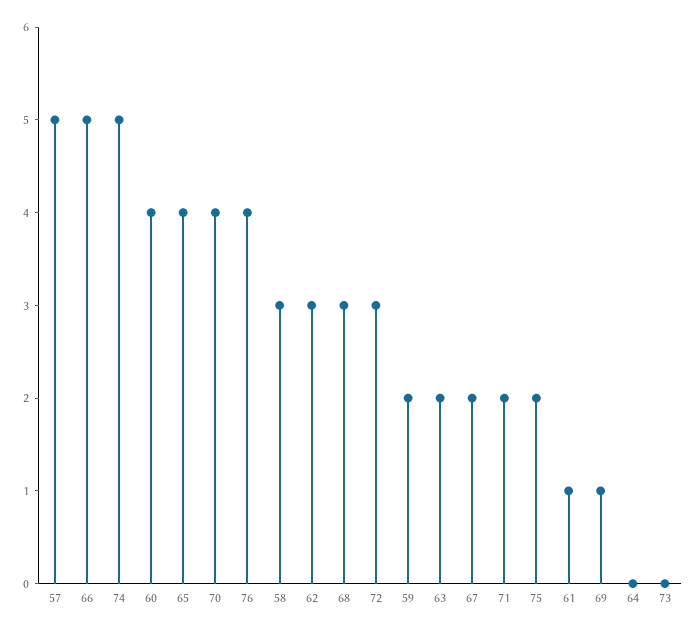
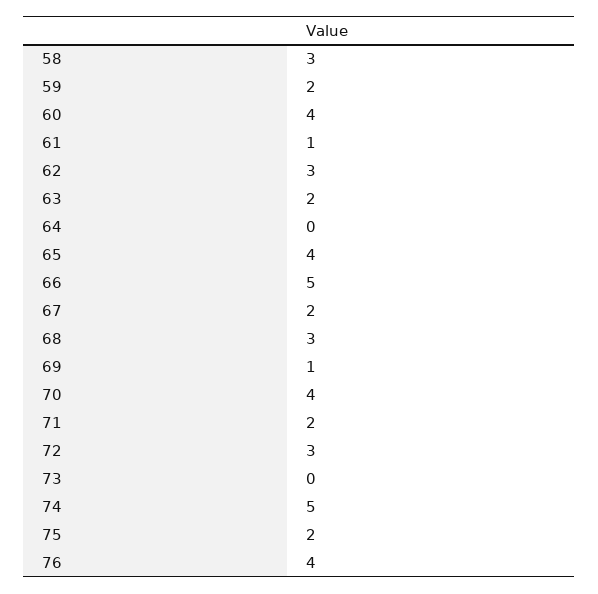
57: 5 -> none

